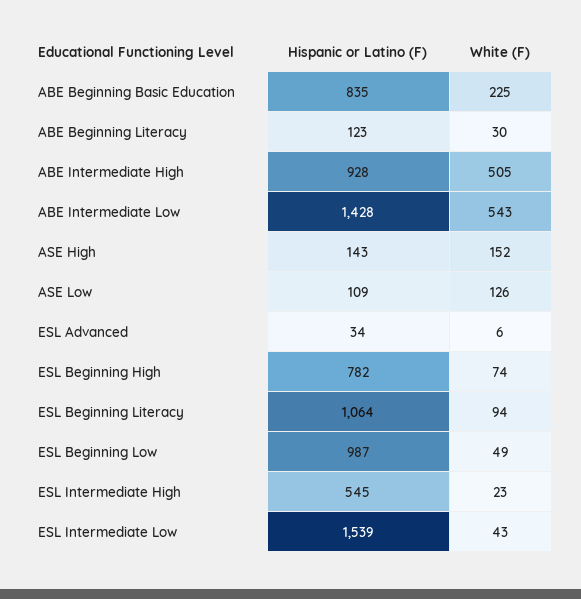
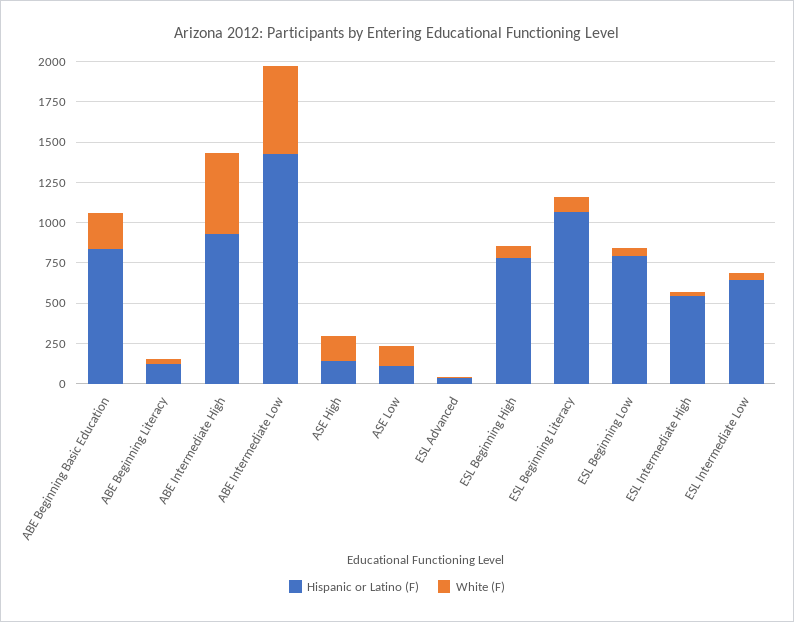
Hispanic or Latino (F), ESL Beginning Low: 987 -> 800
Hispanic or Latino (F), ESL Intermediate Low: 1539 -> 650

